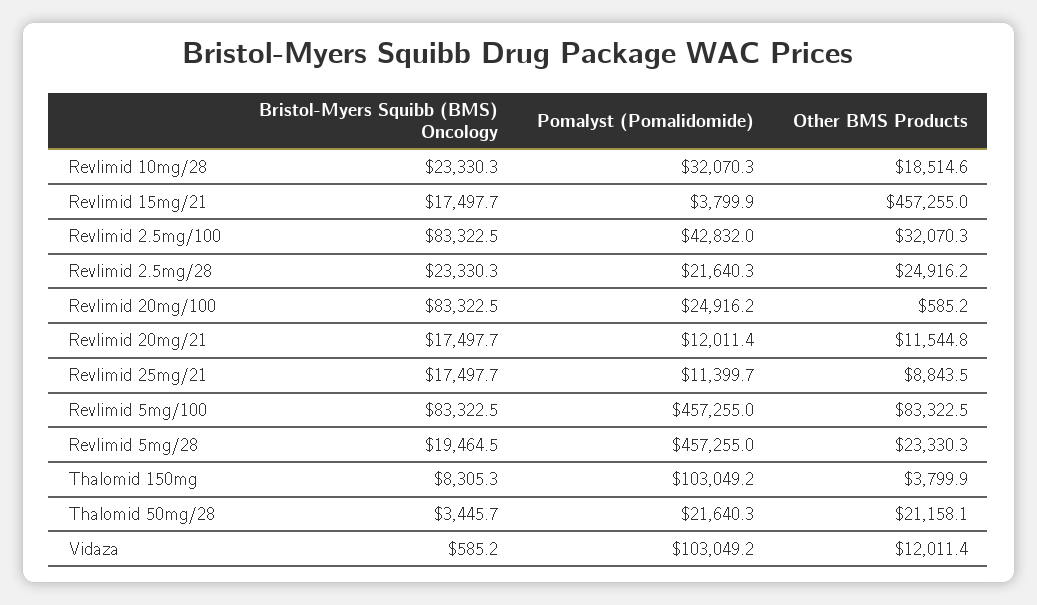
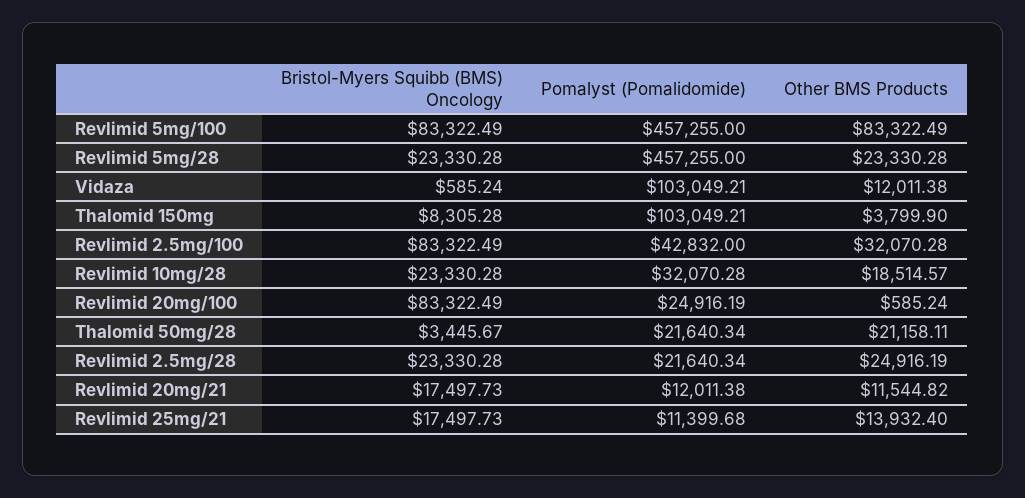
Bristol-Myers Squibb (BMS) Oncology, Revlimid 15mg/21: 17497.7 -> none
Pomalyst (Pomalidomide), Revlimid 15mg/21: 3799.9 -> none
Other BMS Products, Revlimid 15mg/21: 457255 -> none
Other BMS Products, Revlimid 25mg/21: 8843.5 -> 13932.4
Bristol-Myers Squibb (BMS) Oncology, Revlimid 5mg/28: 19464.5 -> 23330.28

